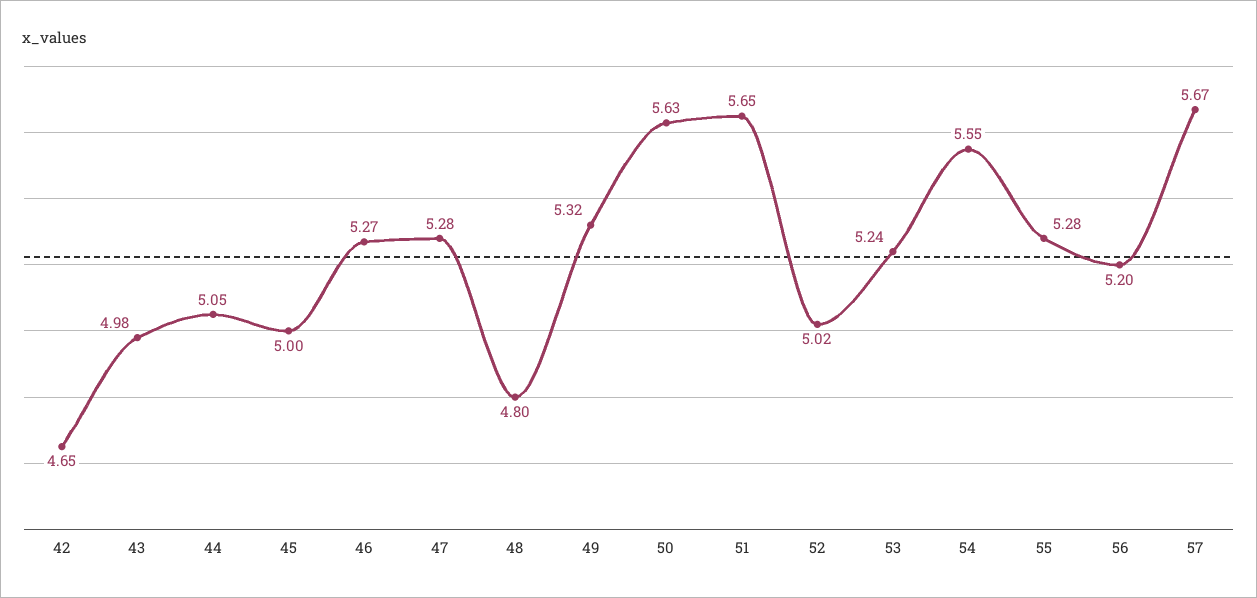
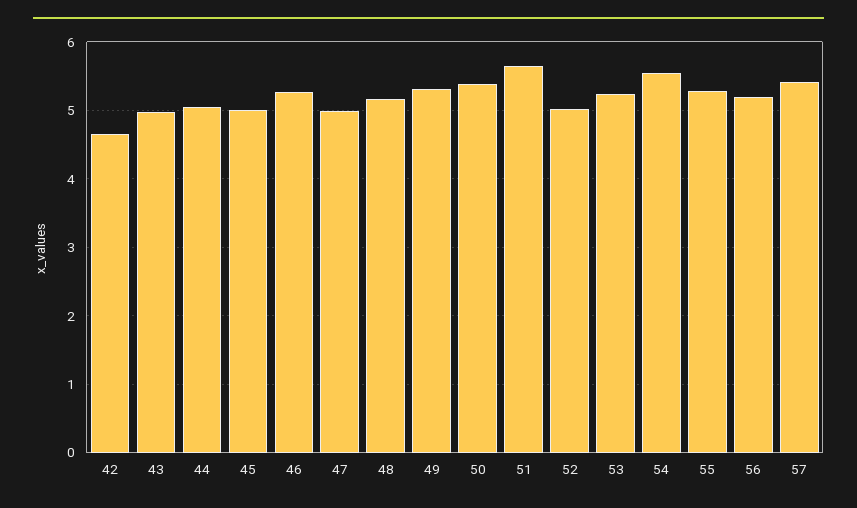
47: 5.28 -> 5
48: 4.8 -> 5.2
50: 5.63 -> 5.4
57: 5.67 -> 5.4

